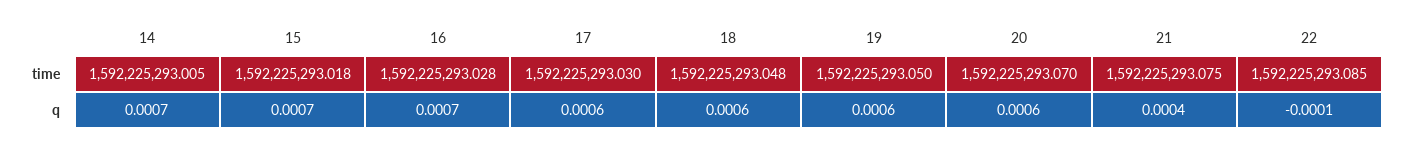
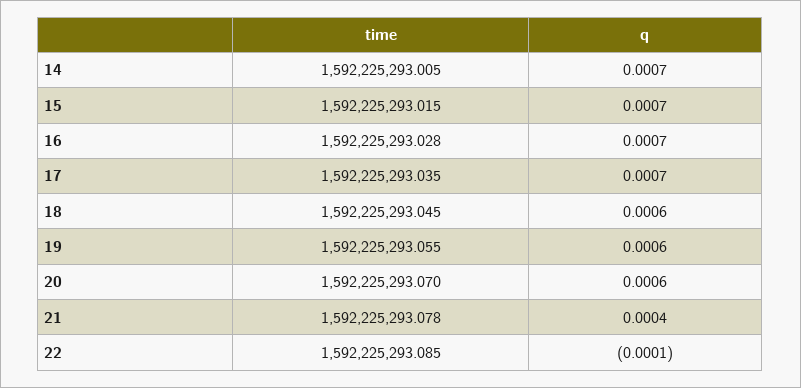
15, time: 1592225293.018 -> 1592225293.015
17, time: 1592225293.03 -> 1592225293.035
18, time: 1592225293.048 -> 1592225293.045
19, time: 1592225293.05 -> 1592225293.055
21, time: 1592225293.075 -> 1592225293.078
17, q: 0.0006 -> 0.0007

